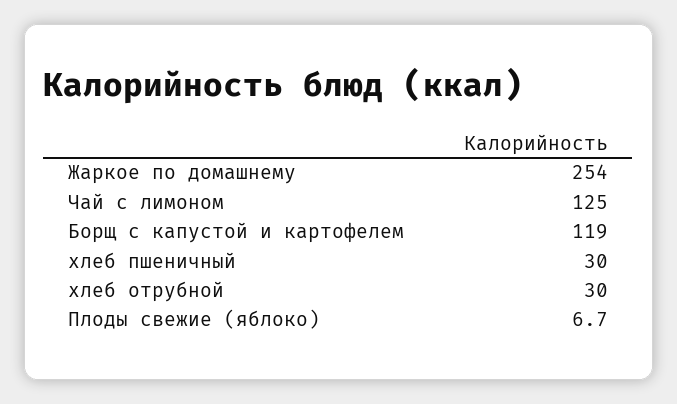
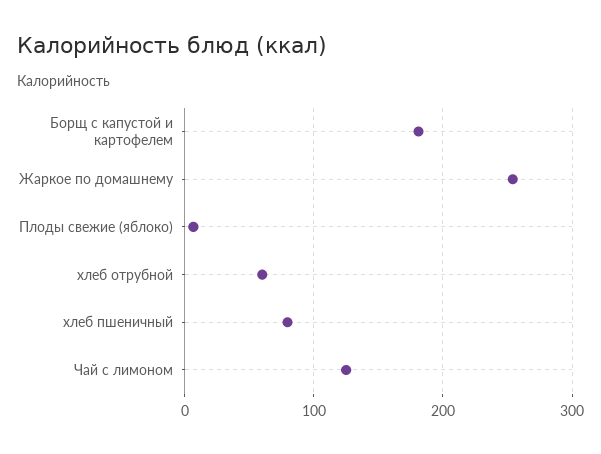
Борщ с капустой и картофелем: 119 -> 180
хлеб пшеничный: 30 -> 80
хлеб отрубной: 30 -> 60

